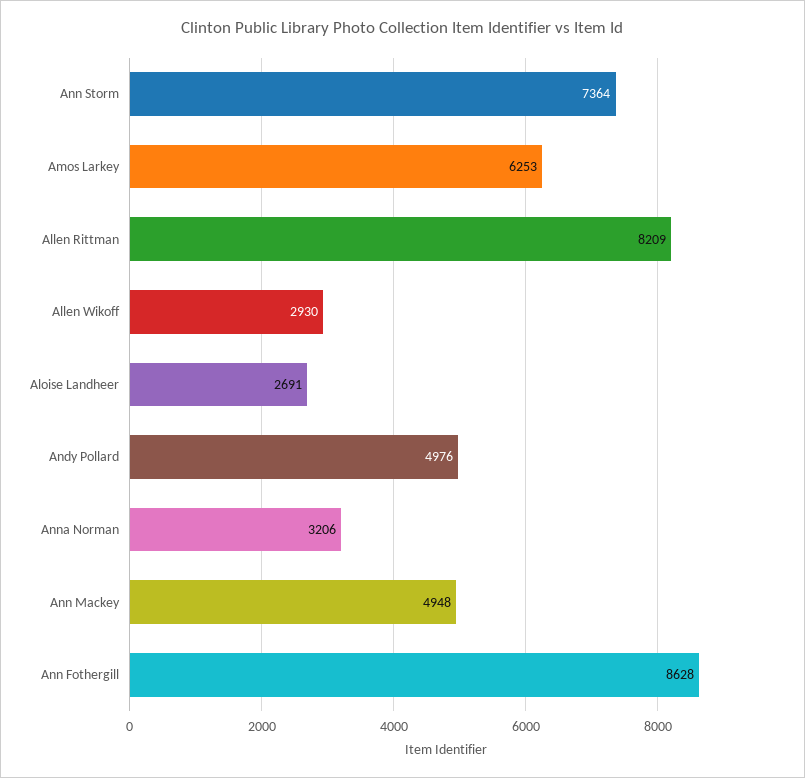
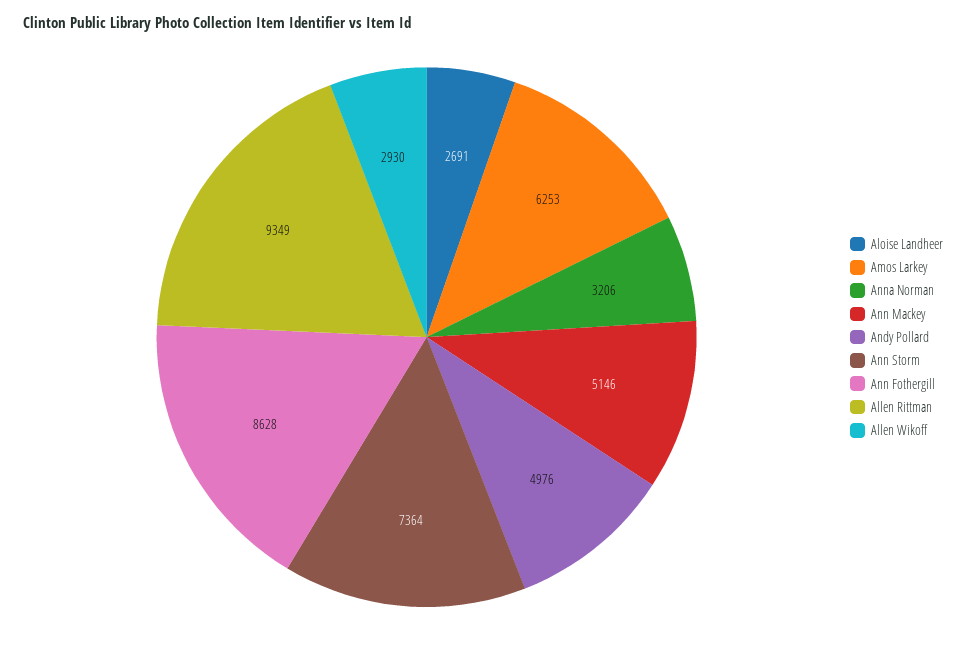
Allen Rittman: 8209 -> 9349
Ann Mackey: 4948 -> 5146

